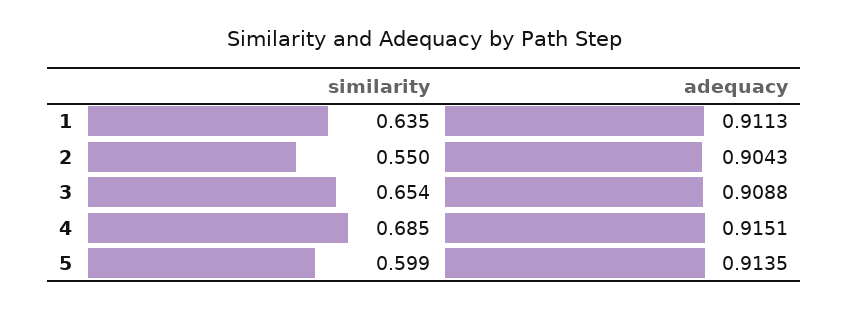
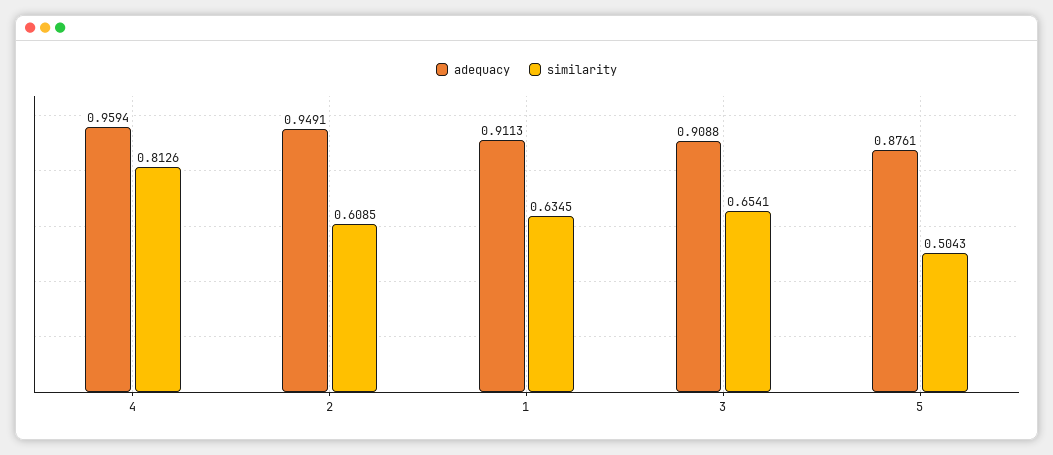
similarity, 2: 0.55 -> 0.6085
adequacy, 2: 0.9043 -> 0.9491
similarity, 4: 0.685 -> 0.8126
adequacy, 4: 0.9151 -> 0.9594
similarity, 5: 0.599 -> 0.5043
adequacy, 5: 0.9135 -> 0.8761

